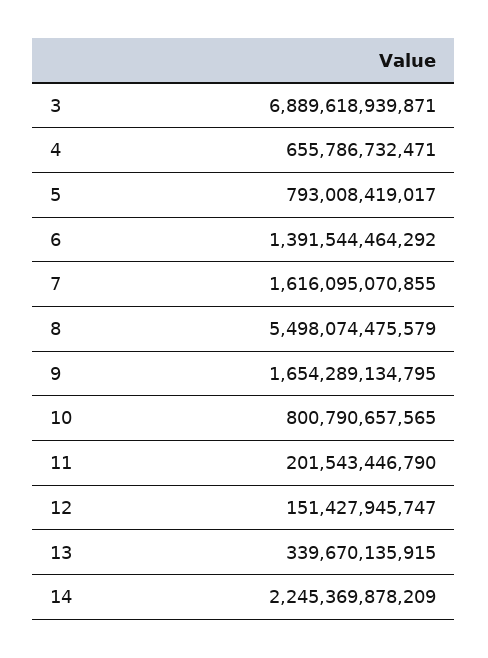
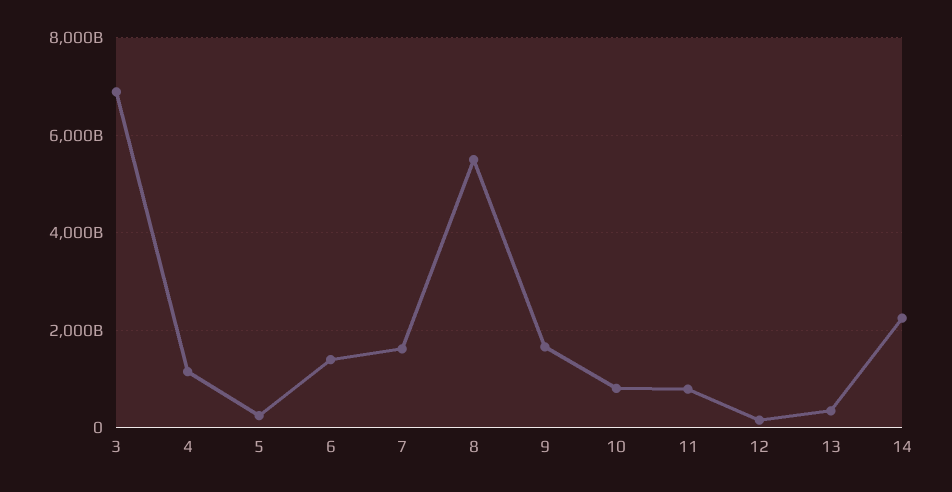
4: 655786732471 -> 1200000000000
5: 793008419017 -> 200000000000
11: 201543446790 -> 800000000000

